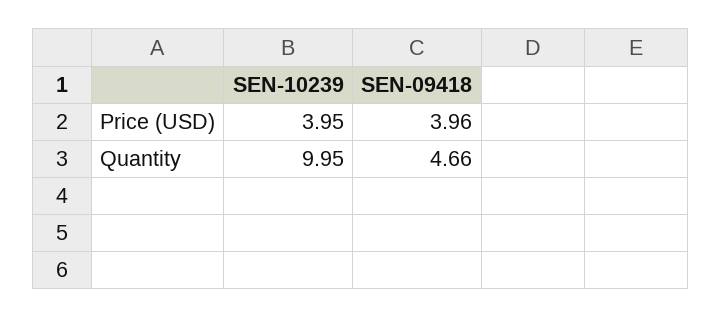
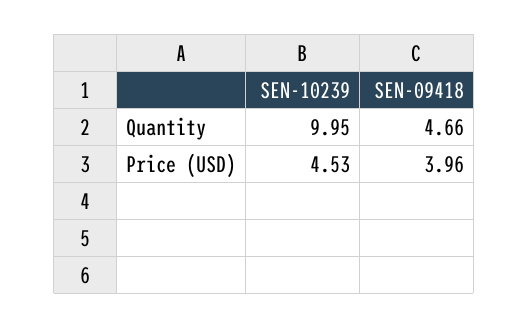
SEN-10239, Price (USD): 3.95 -> 4.53

